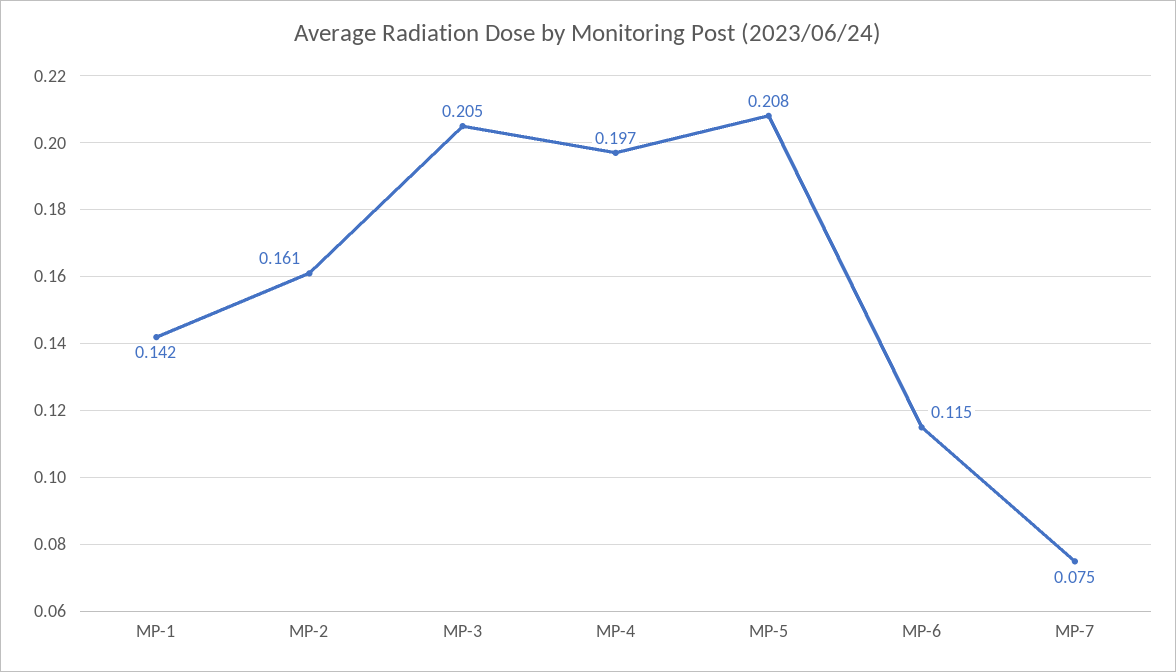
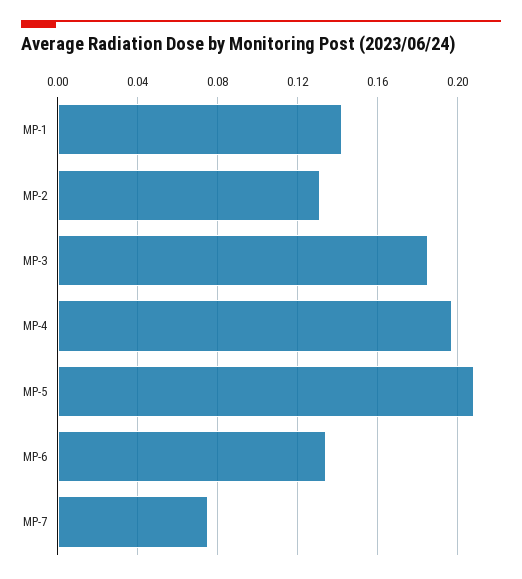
MP-2: 0.161 -> 0.13
MP-3: 0.205 -> 0.185
MP-6: 0.115 -> 0.135

